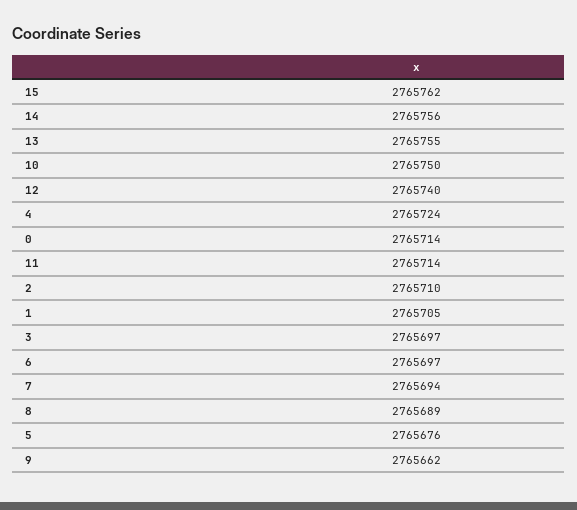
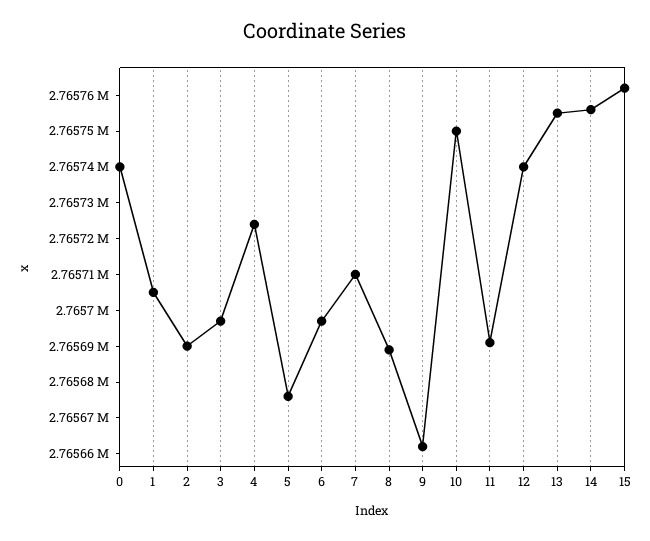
0: 2765714 -> 2765740
11: 2765714 -> 2765690
2: 2765710 -> 2765690
7: 2765694 -> 2765710

